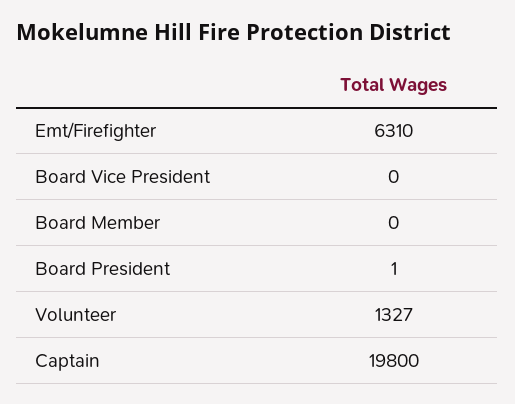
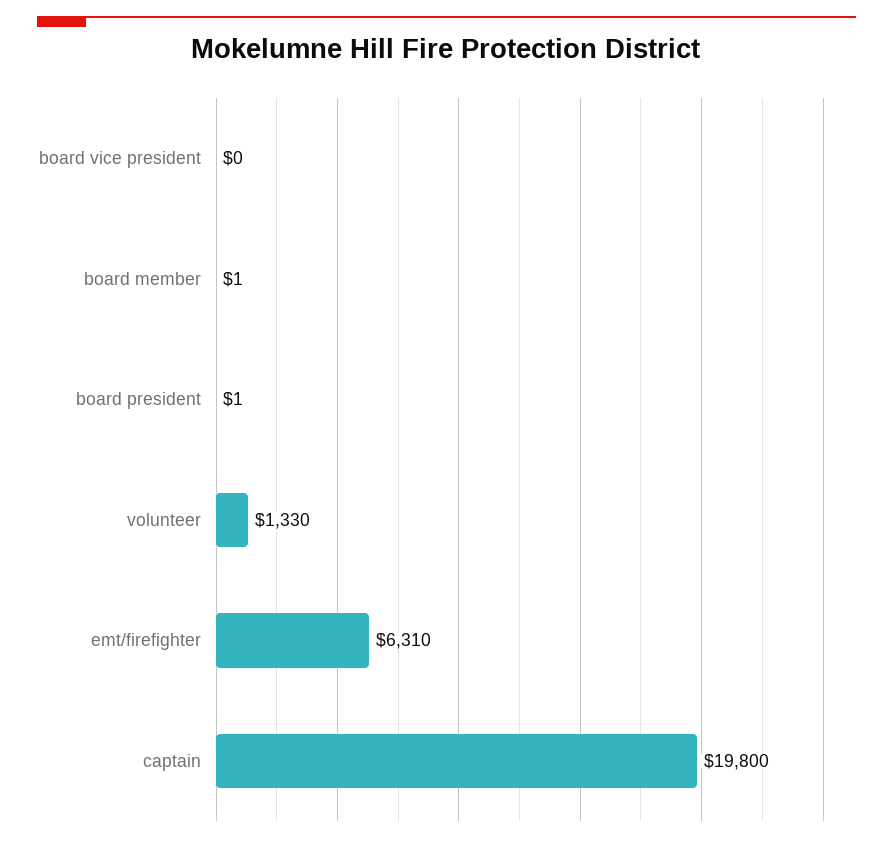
Board Member: 0 -> 1
Volunteer: 1327 -> 1330

